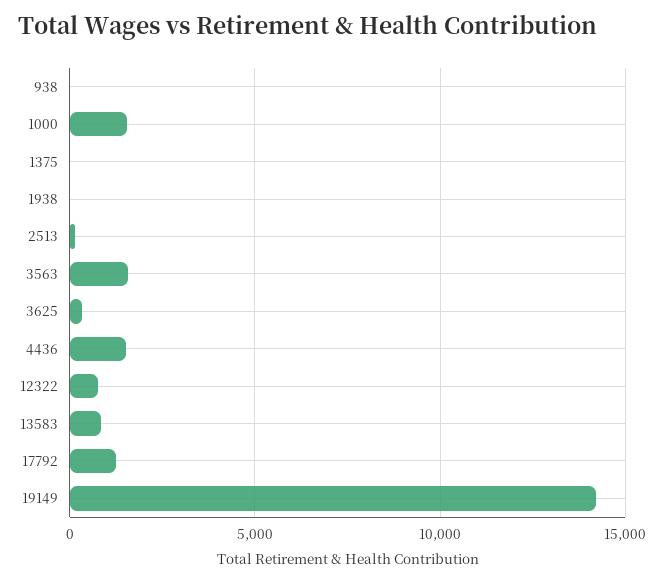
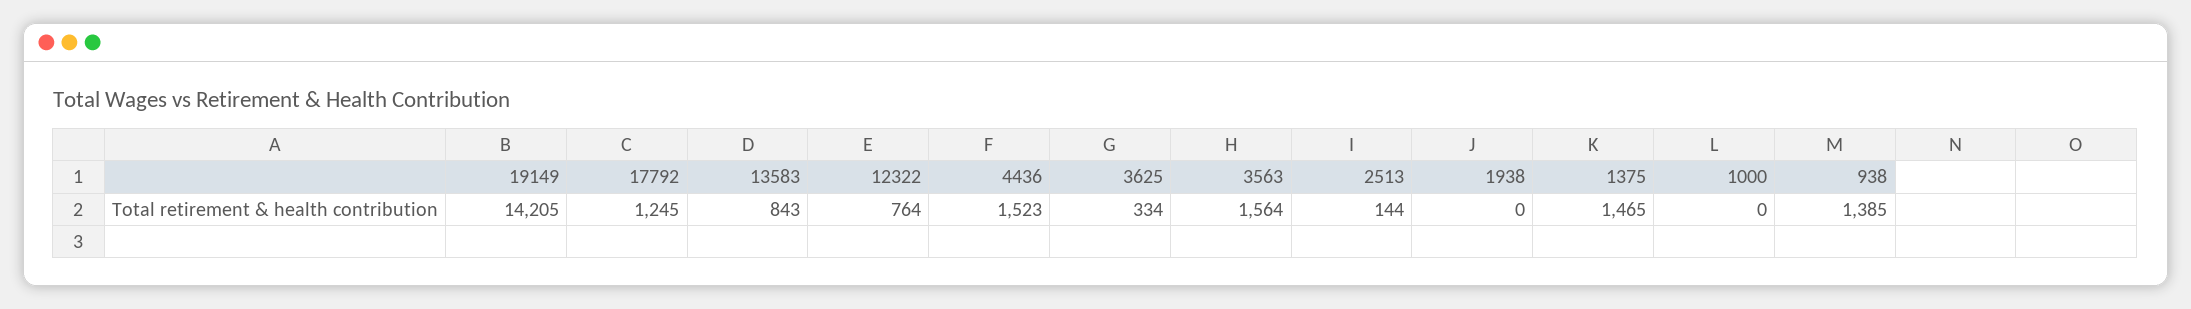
938: 0 -> 1385
1000: 1500 -> 0
1375: 0 -> 1465

